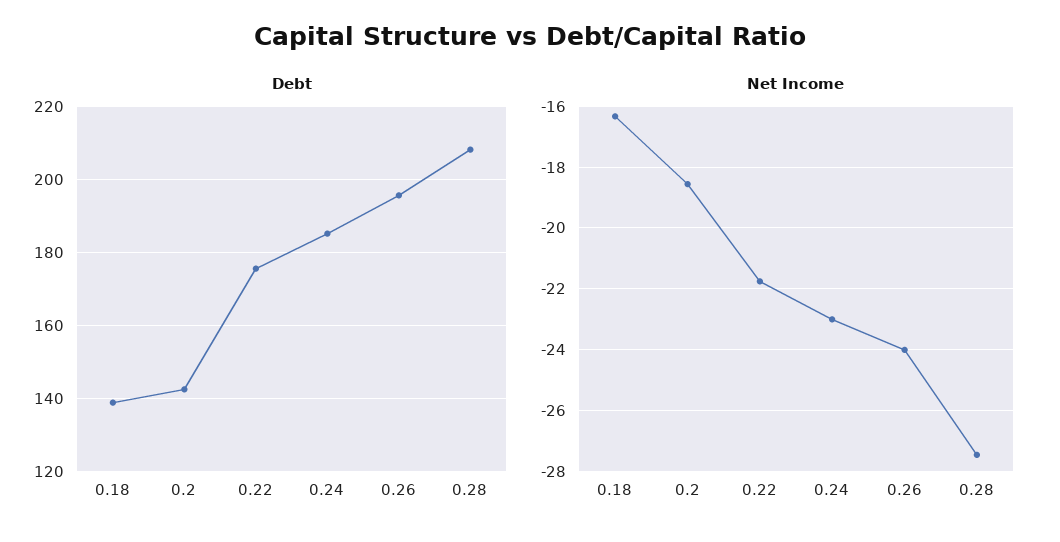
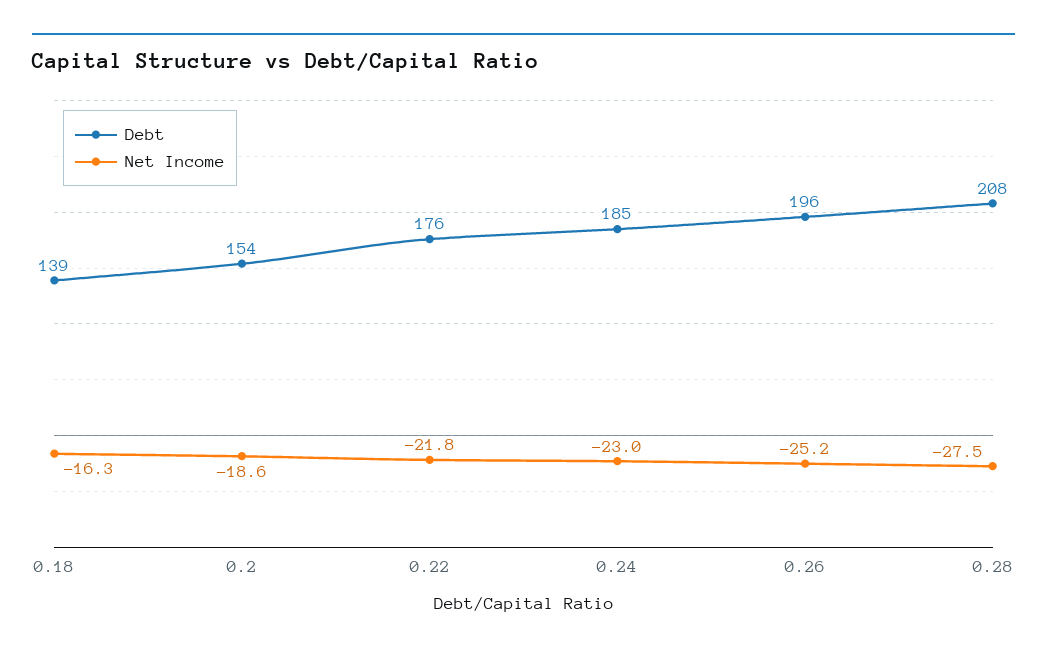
Debt, 0.2: 142 -> 154
Net Income, 0.26: -24 -> -25.2

